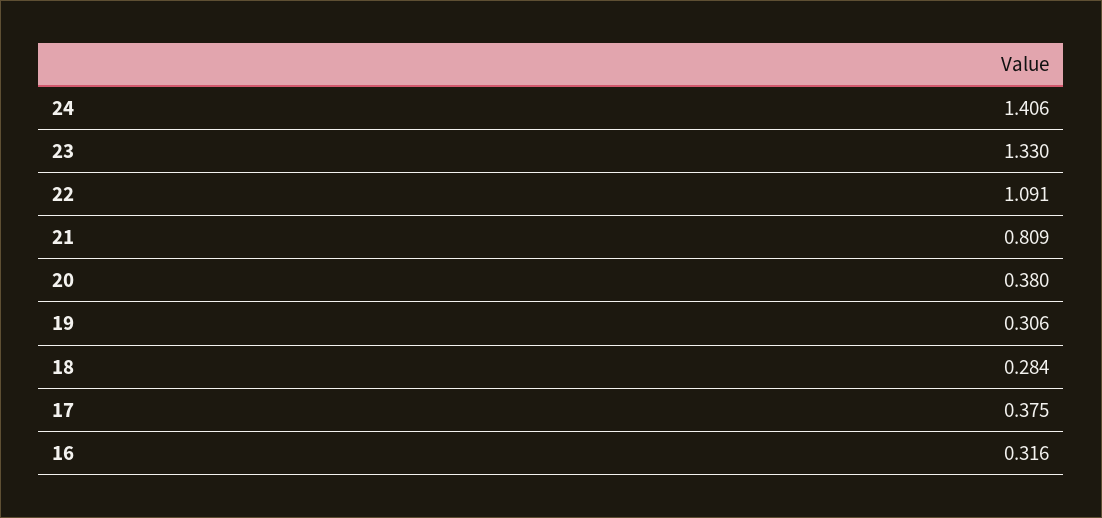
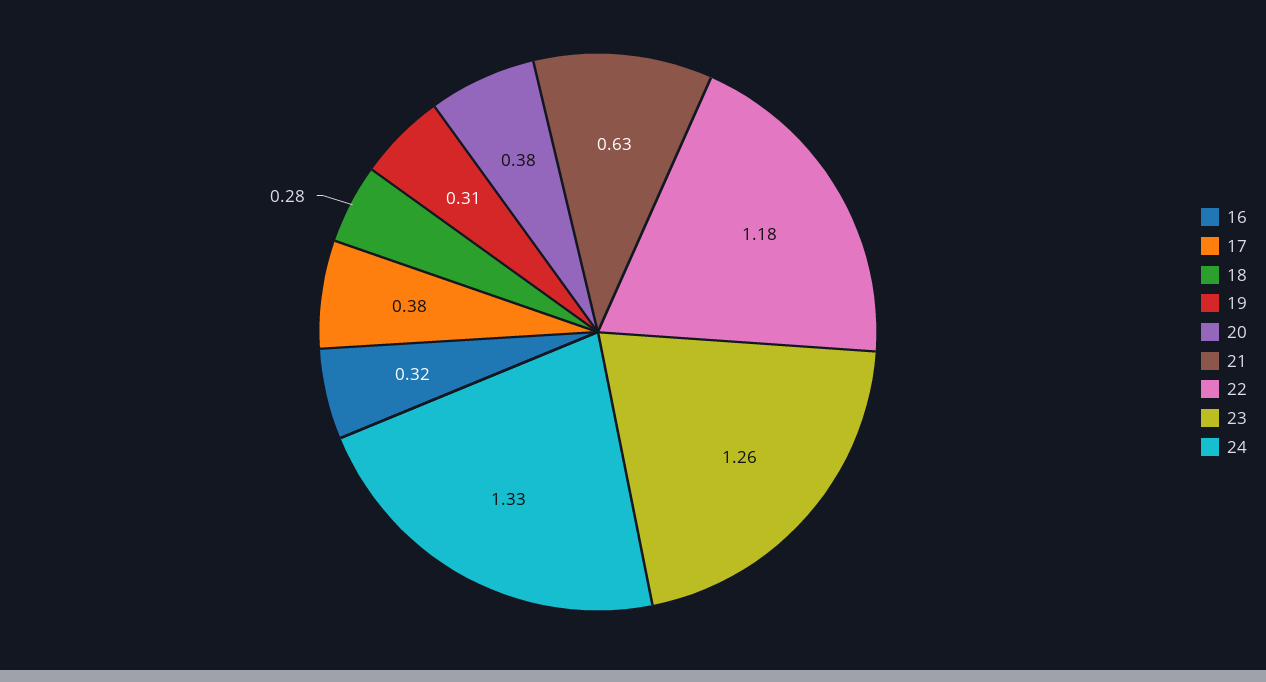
24: 1.406 -> 1.33
23: 1.33 -> 1.26
22: 1.091 -> 1.18
21: 0.809 -> 0.63

